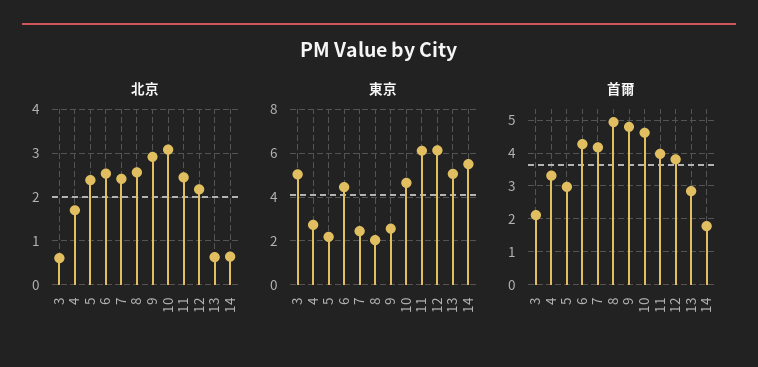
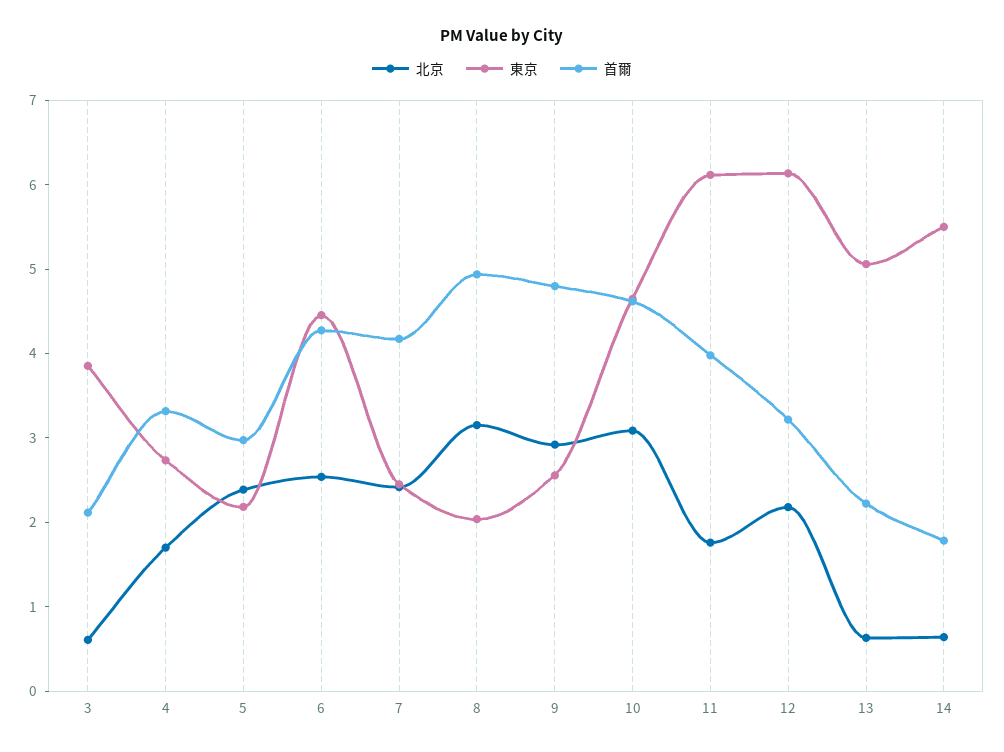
北京, 8: 2.6 -> 3.2
北京, 11: 2.4 -> 1.8
東京, 3: 5 -> 3.8
首爾, 12: 3.8 -> 3.2
首爾, 13: 2.8 -> 2.2

